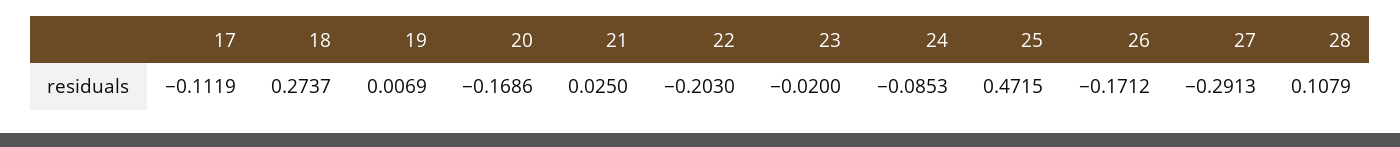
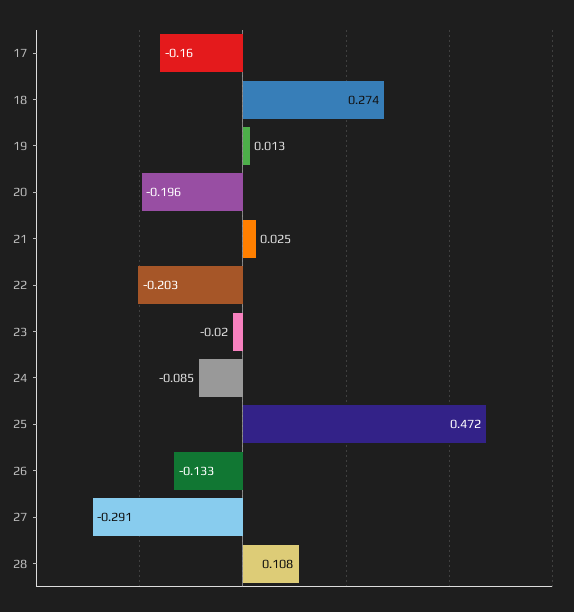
17: -0.1119 -> -0.16
19: 0.0069 -> 0.013
20: -0.1686 -> -0.196
26: -0.1712 -> -0.133

